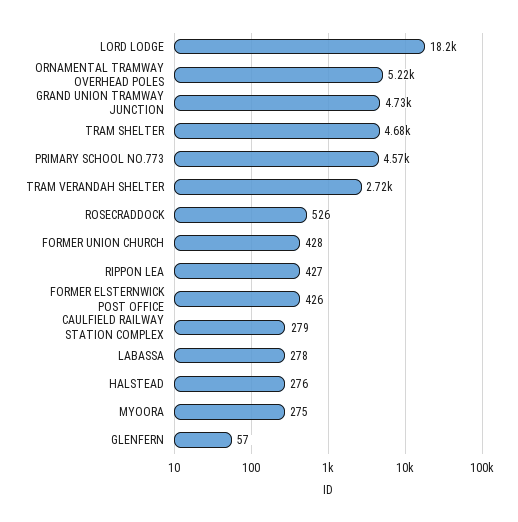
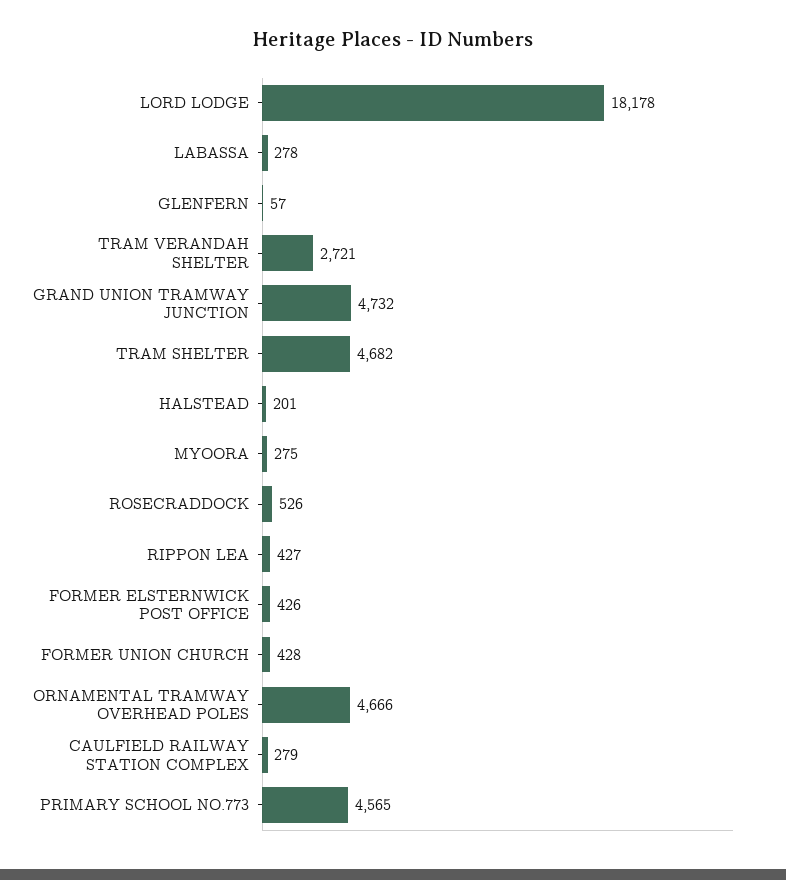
ORNAMENTAL TRAMWAY OVERHEAD POLES: 5220 -> 4666
HALSTEAD: 276 -> 201

